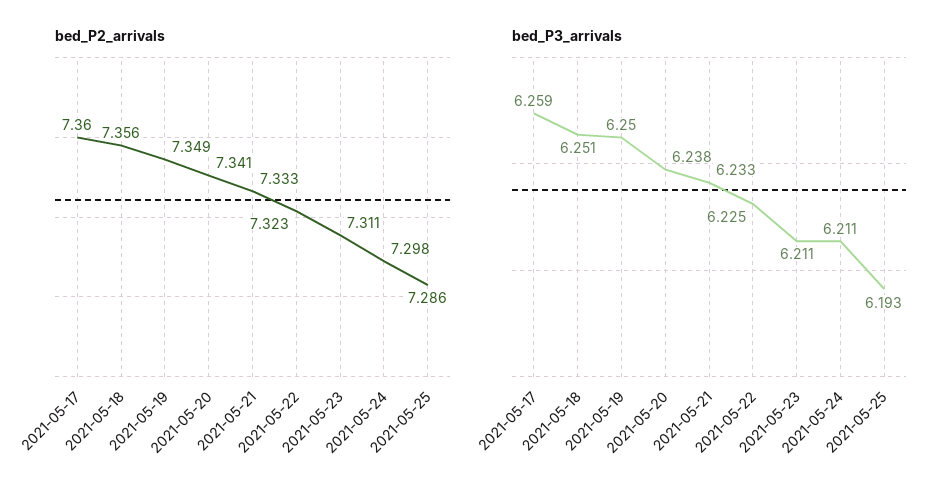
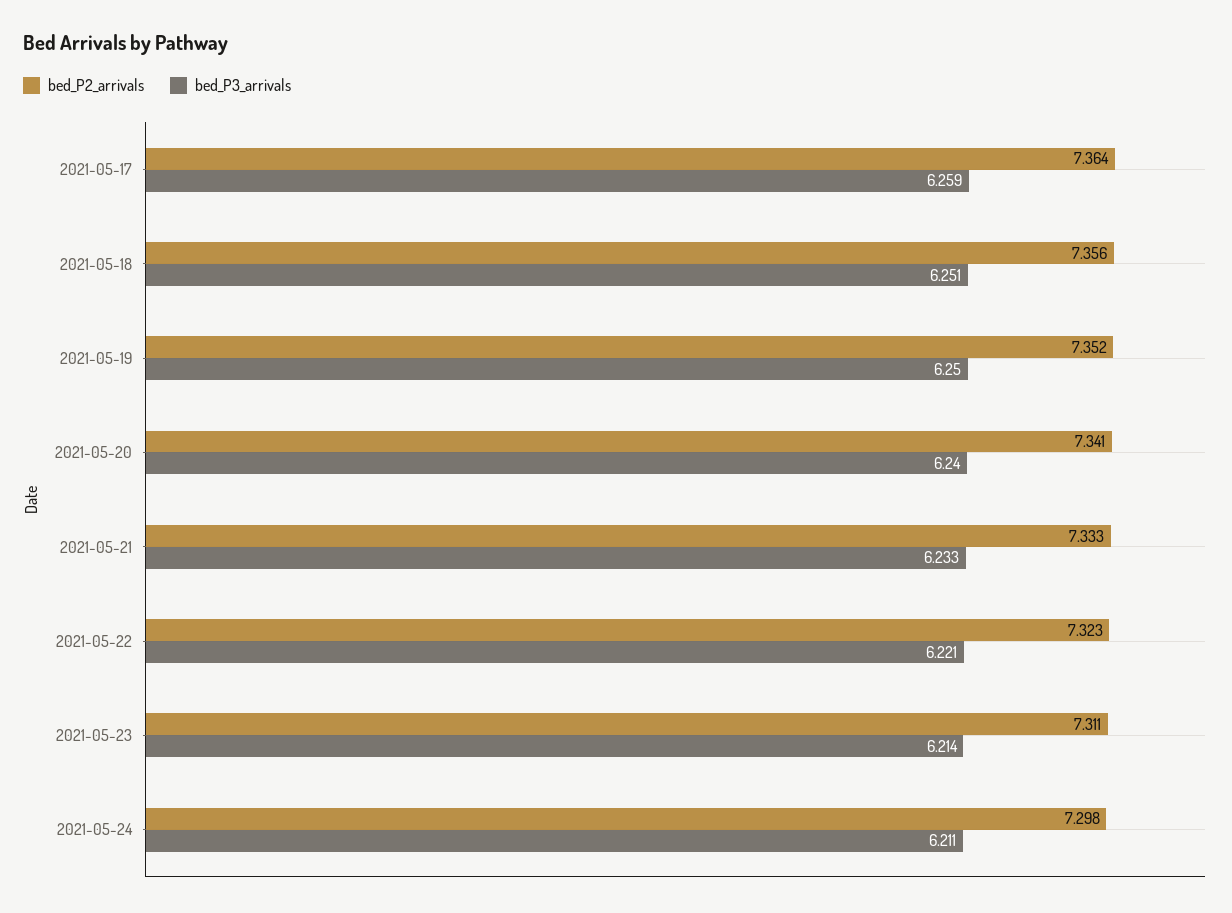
bed_P2_arrivals, 2021-05-17: 7.36 -> 7.364
bed_P2_arrivals, 2021-05-19: 7.349 -> 7.352
bed_P2_arrivals, 2021-05-25: 7.286 -> none
bed_P3_arrivals, 2021-05-20: 6.238 -> 6.24
bed_P3_arrivals, 2021-05-22: 6.225 -> 6.221
bed_P3_arrivals, 2021-05-23: 6.211 -> 6.214
bed_P3_arrivals, 2021-05-25: 6.193 -> none

